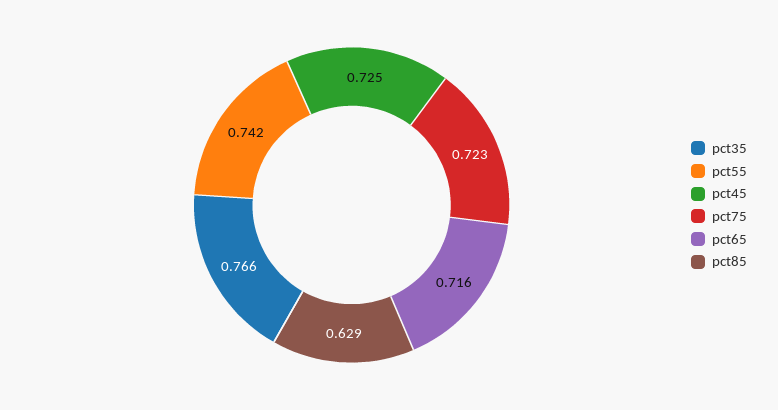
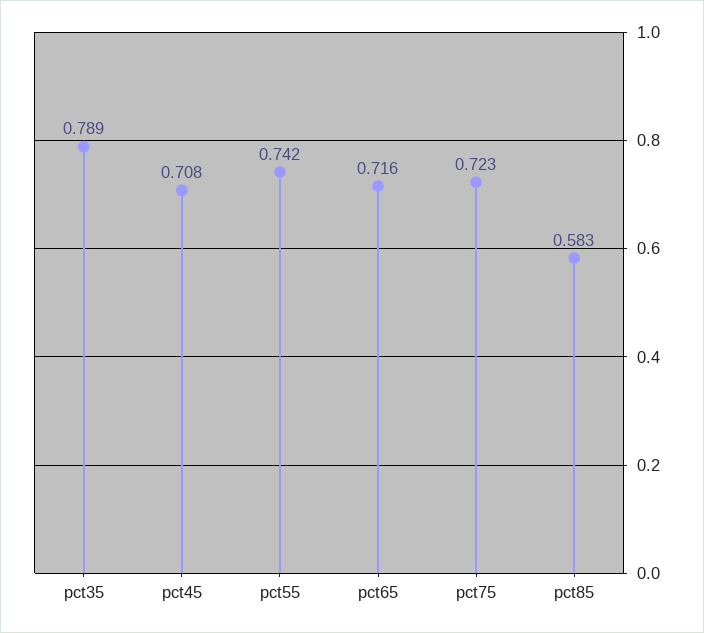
pct35: 0.766 -> 0.789
pct45: 0.725 -> 0.708
pct85: 0.629 -> 0.583

